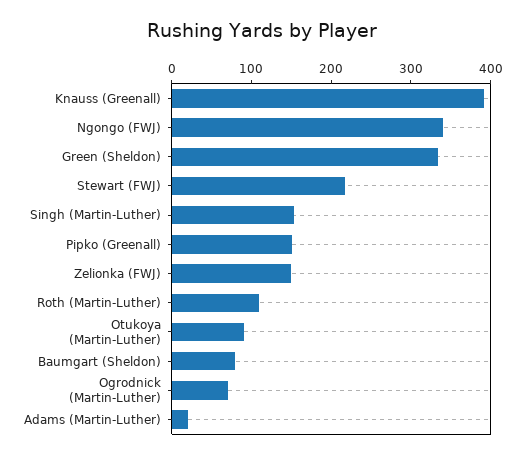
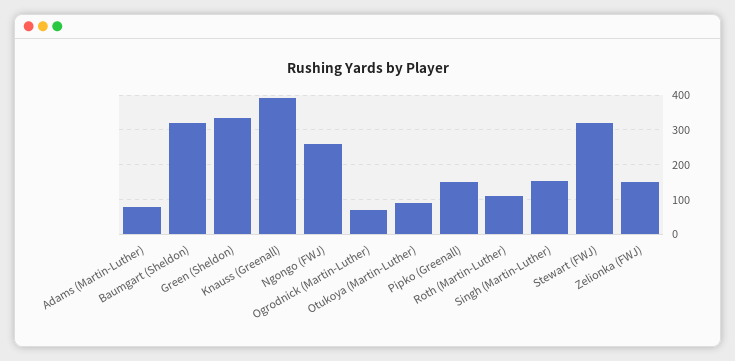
Ngongo (FWJ): 340 -> 260
Stewart (FWJ): 220 -> 320
Baumgart (Sheldon): 80 -> 320
Adams (Martin-Luther): 20 -> 80

